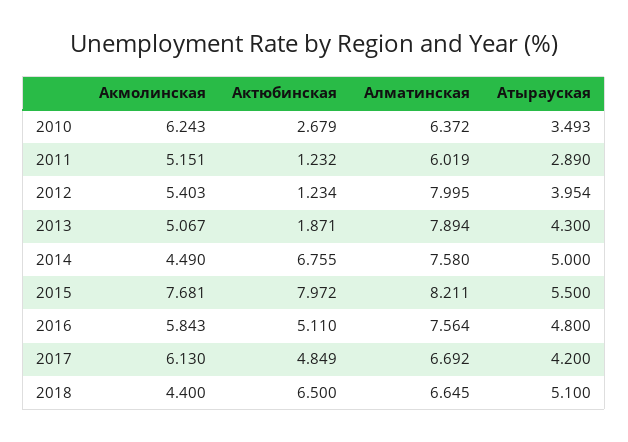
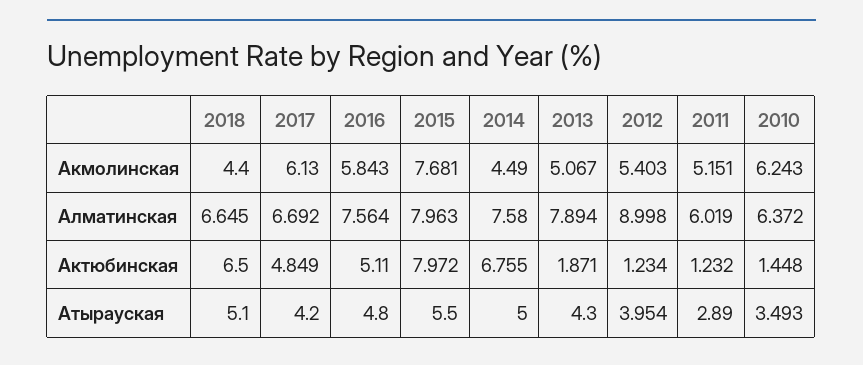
Актюбинская, 2010: 2.679 -> 1.448
Алматинская, 2012: 7.995 -> 8.998
Алматинская, 2015: 8.211 -> 7.963

